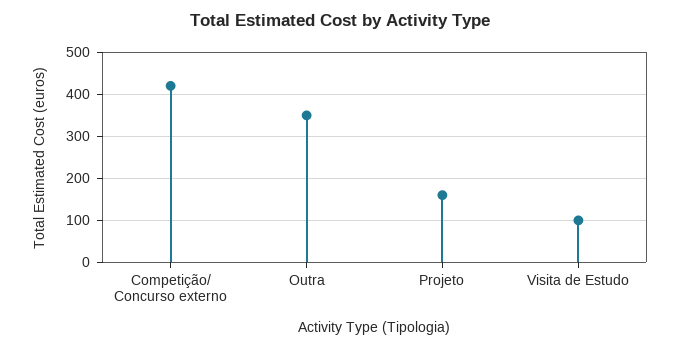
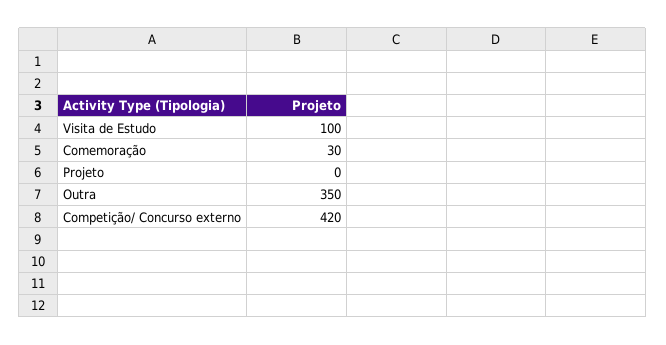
Projeto: 160 -> 0
Comemoração: none -> 30

